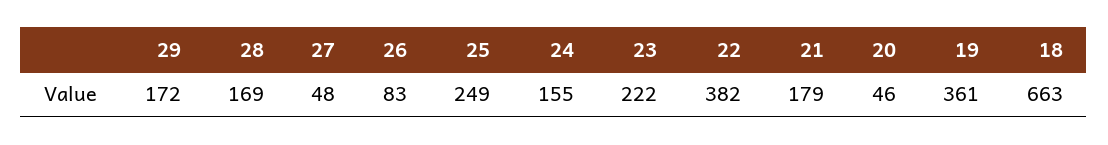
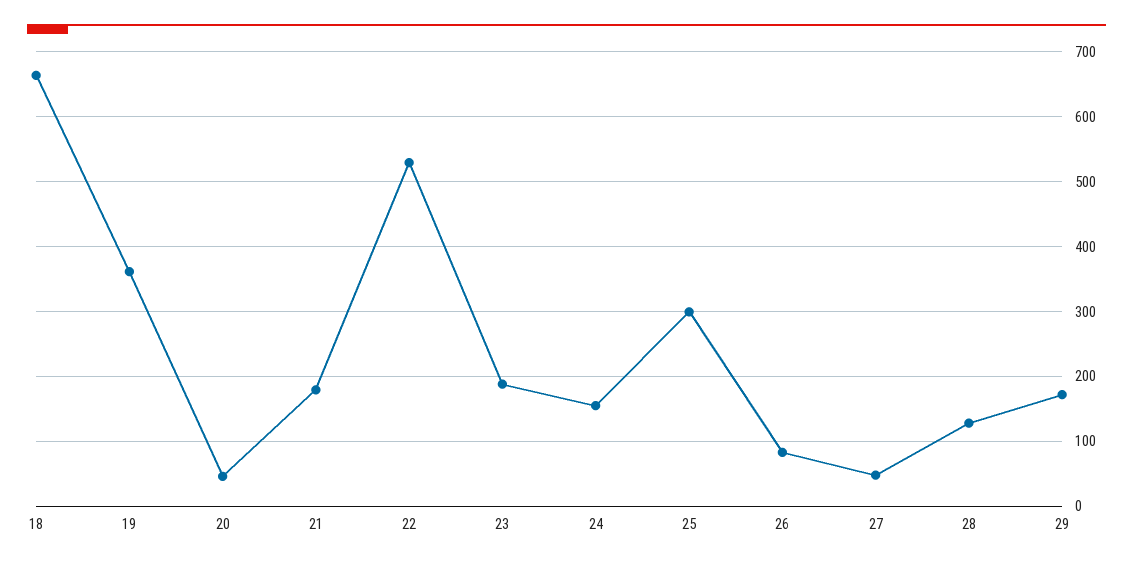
28: 169 -> 130
25: 249 -> 300
23: 222 -> 190
22: 382 -> 530

